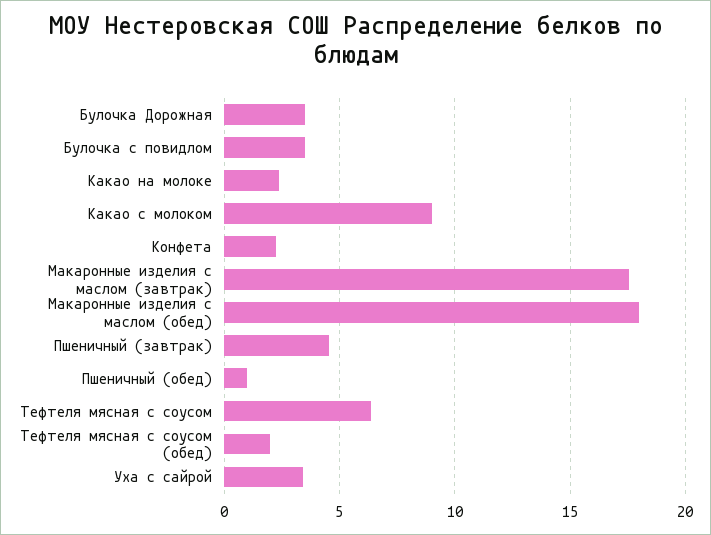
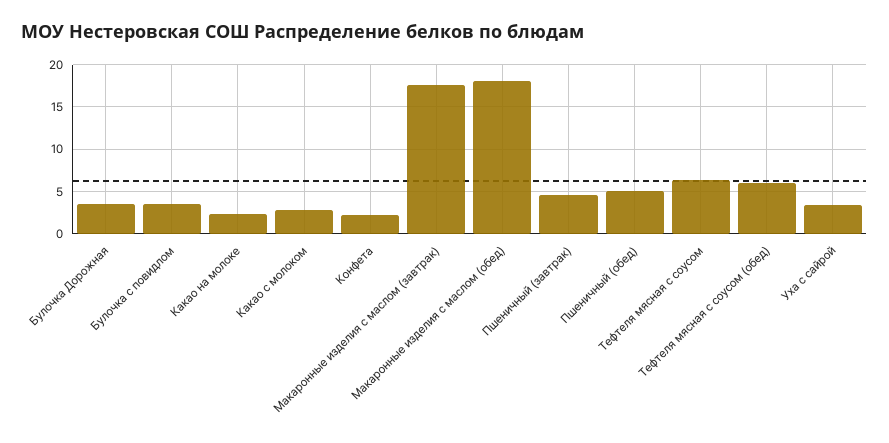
Какао с молоком: 9 -> 3
Пшеничный (обед): 1 -> 5
Тефтеля мясная с соусом (обед): 2 -> 6

